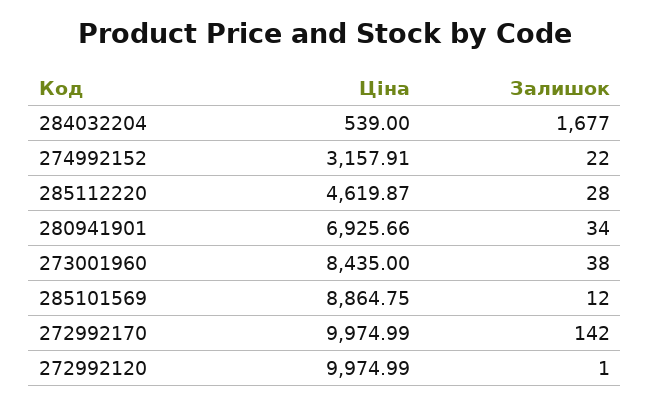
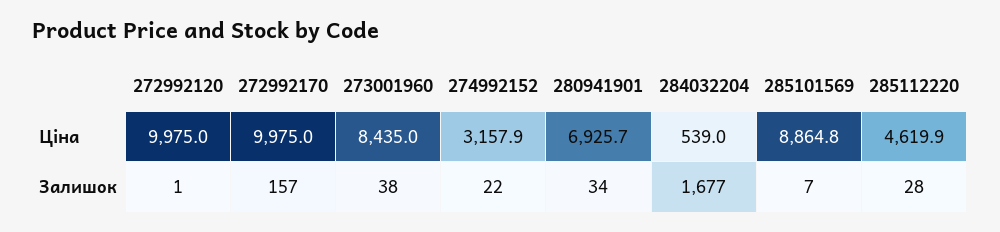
Залишок, 285101569: 12 -> 7
Залишок, 272992170: 142 -> 157

